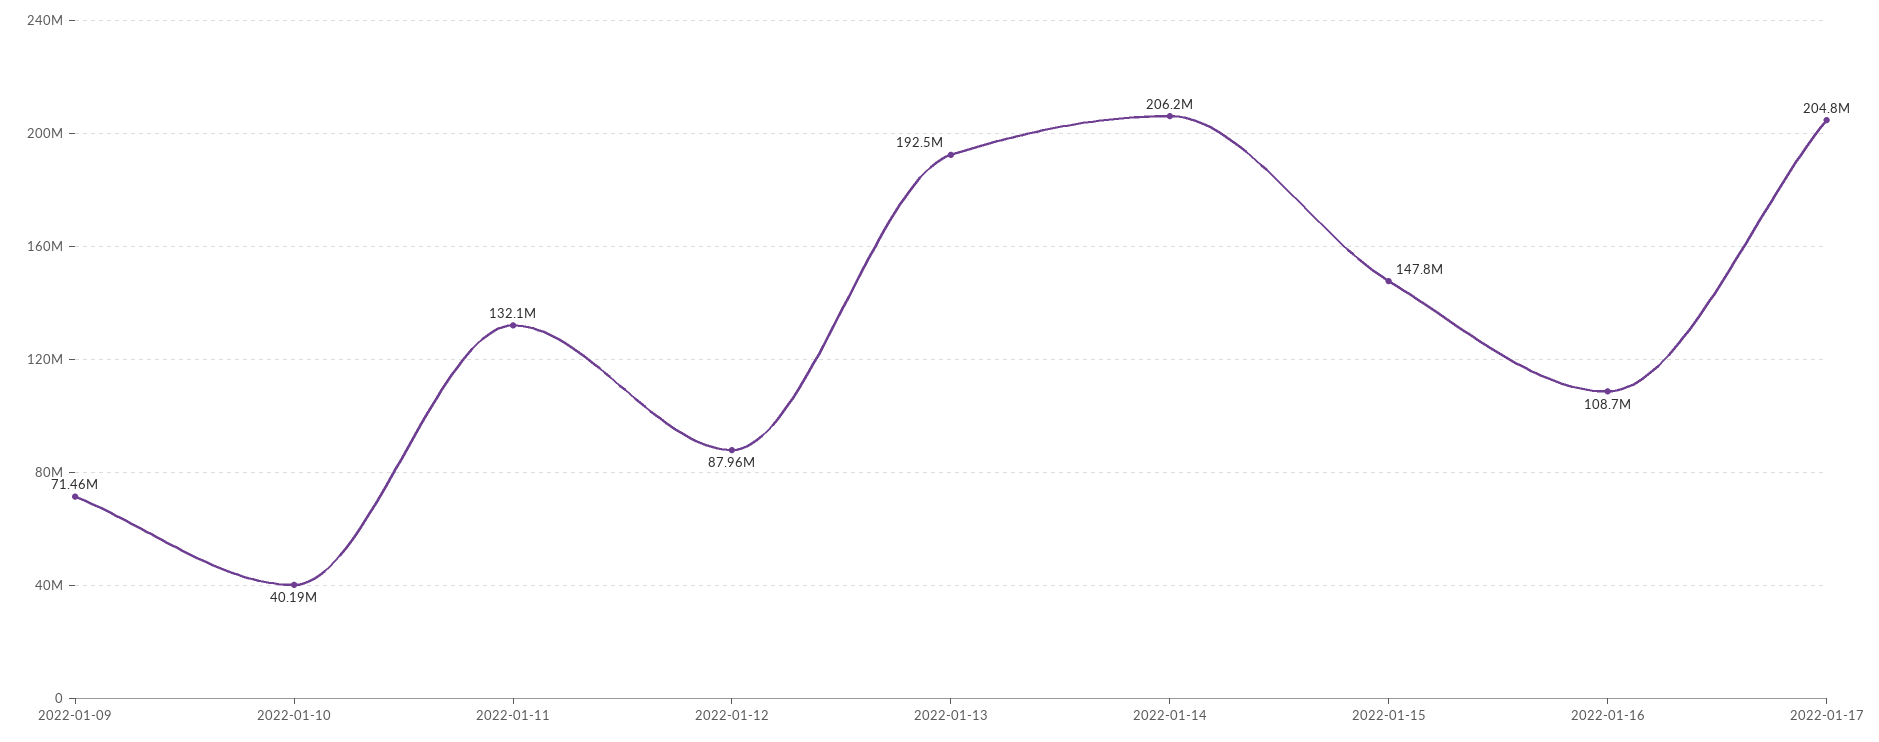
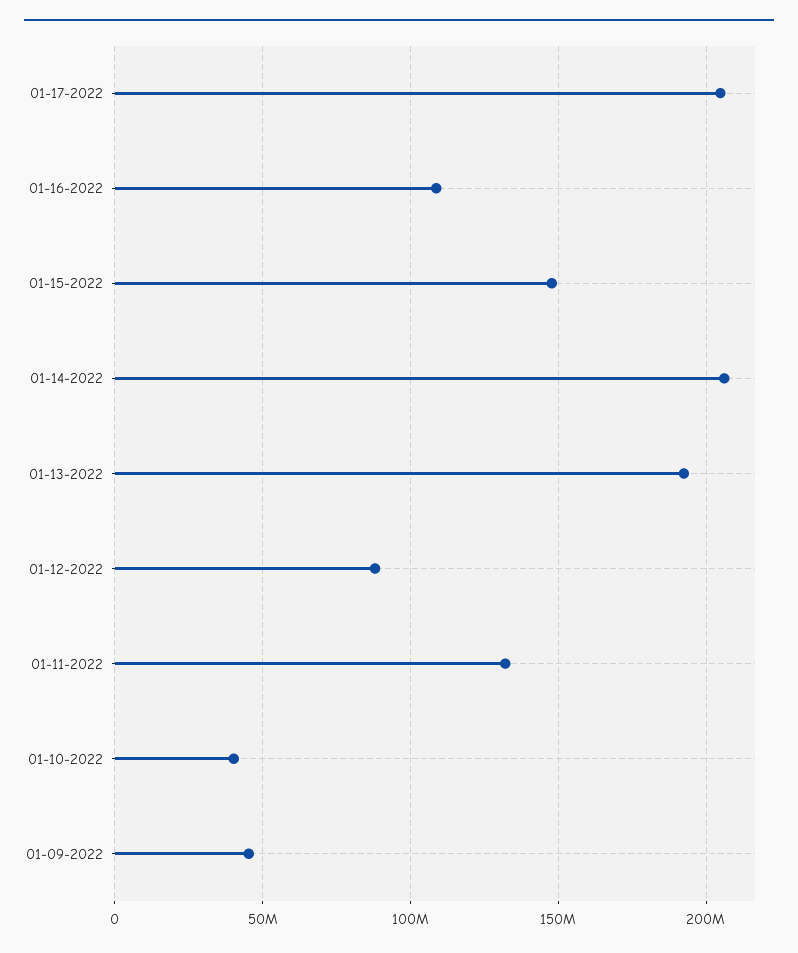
2022-01-09: 71460000 -> 45000000

